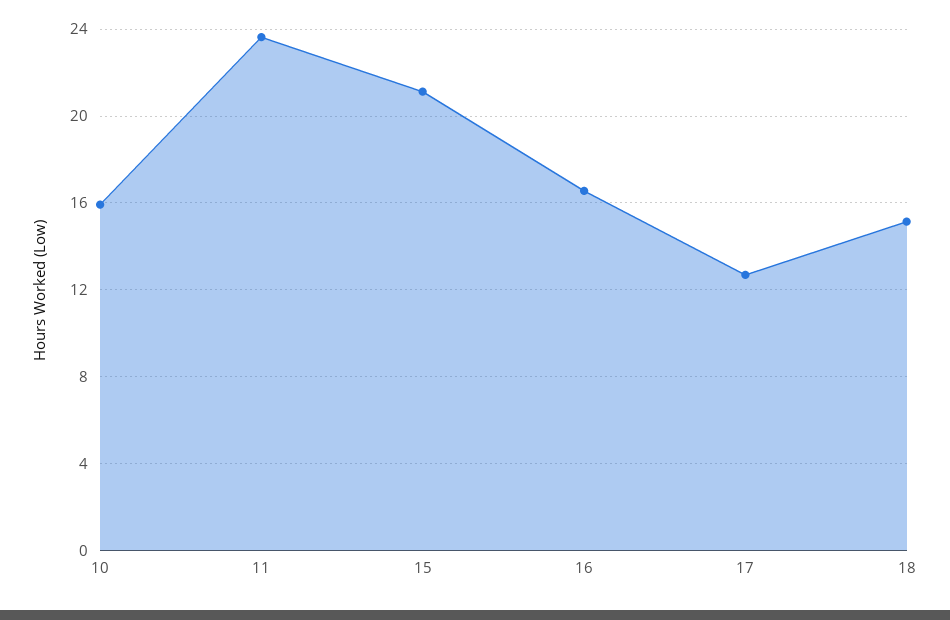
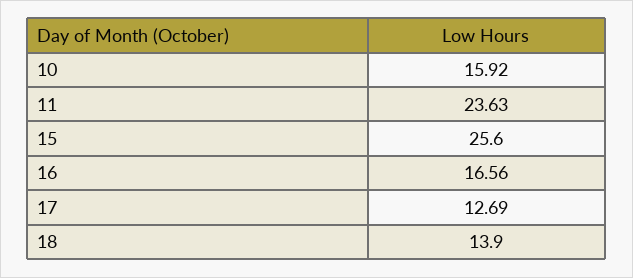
15: 21 -> 25.6
18: 15 -> 13.9

